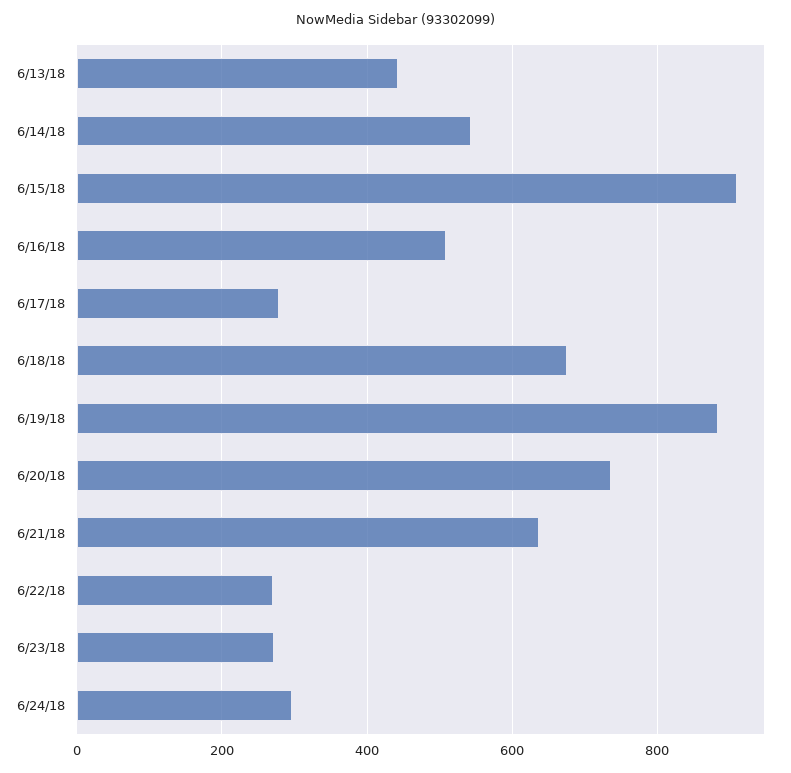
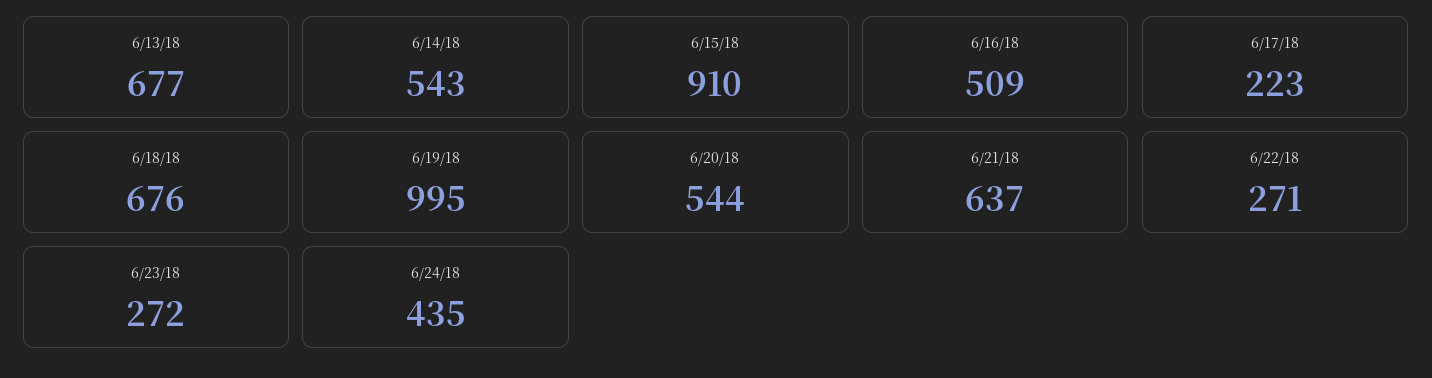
6/13/18: 440 -> 677
6/17/18: 280 -> 223
6/19/18: 880 -> 995
6/20/18: 740 -> 544
6/24/18: 300 -> 435

